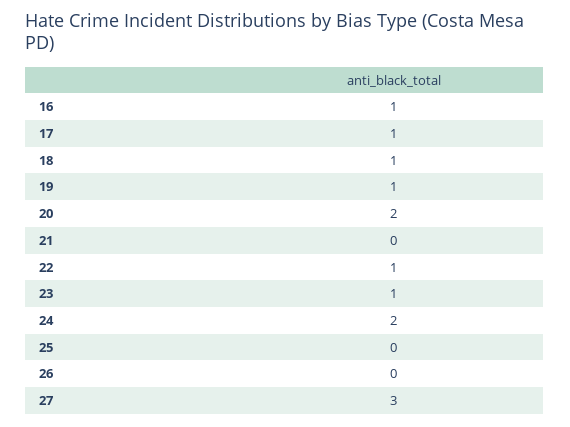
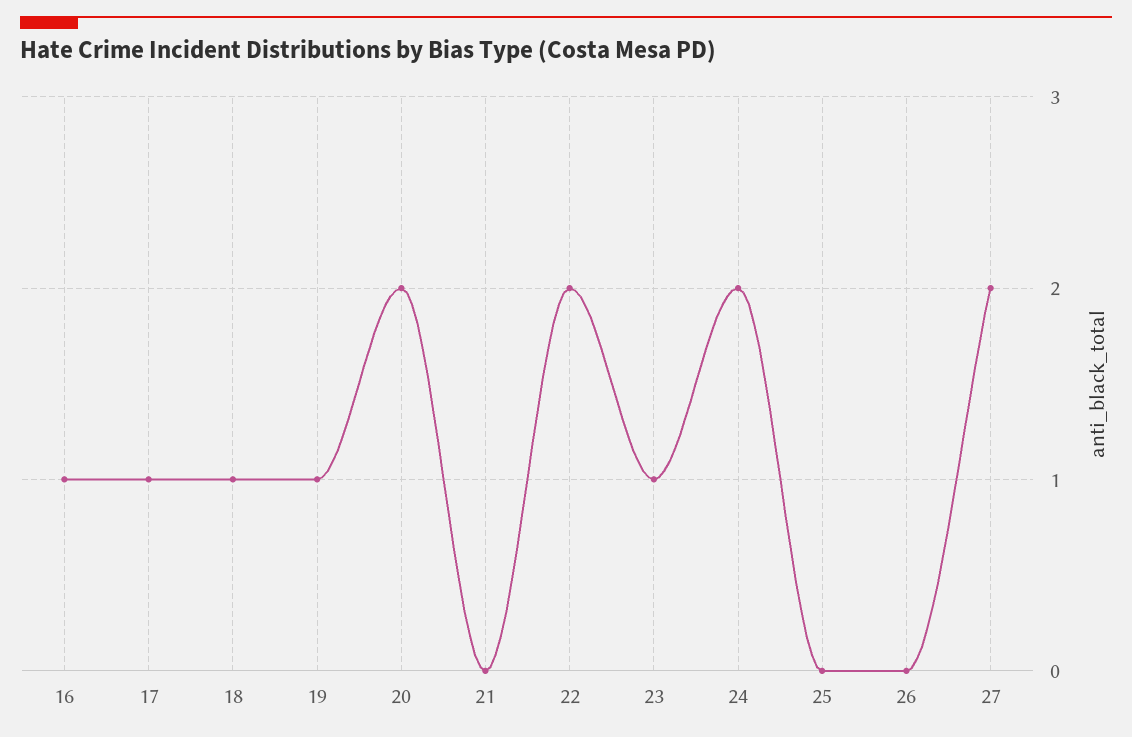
22: 1 -> 2
27: 3 -> 2

